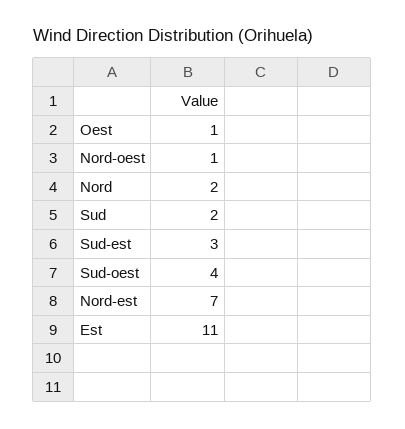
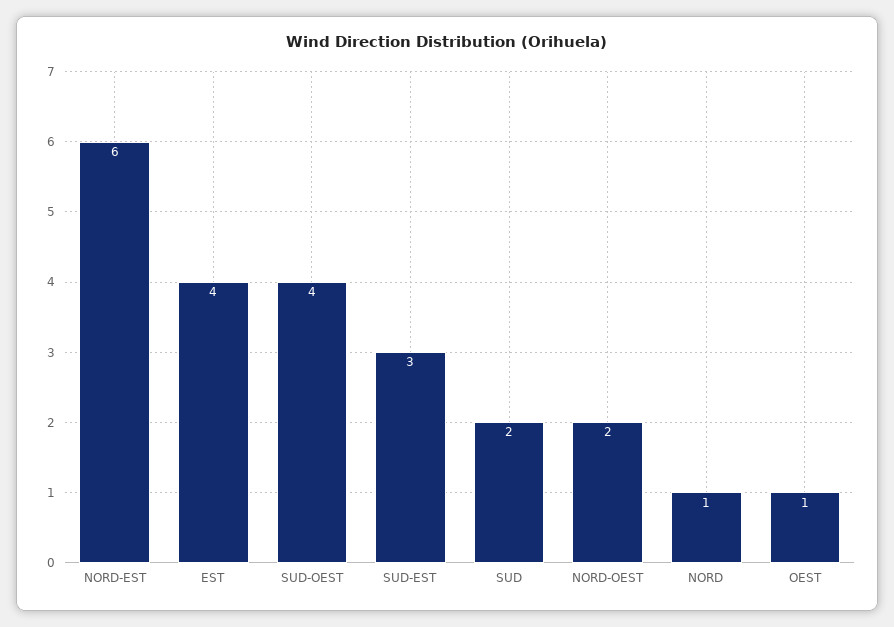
Nord-oest: 1 -> 2
Nord: 2 -> 1
Nord-est: 7 -> 6
Est: 11 -> 4

